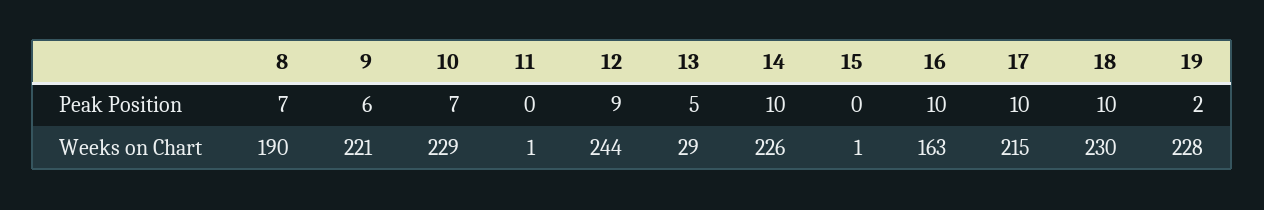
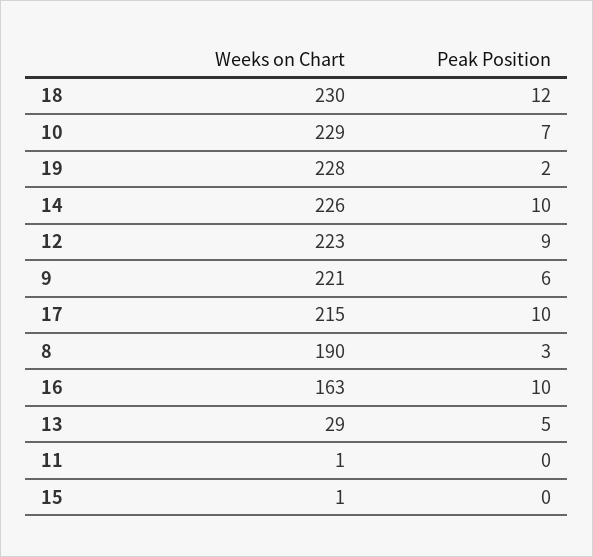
8, Peak Position: 7 -> 3
18, Peak Position: 10 -> 12
12, Weeks on Chart: 244 -> 223

